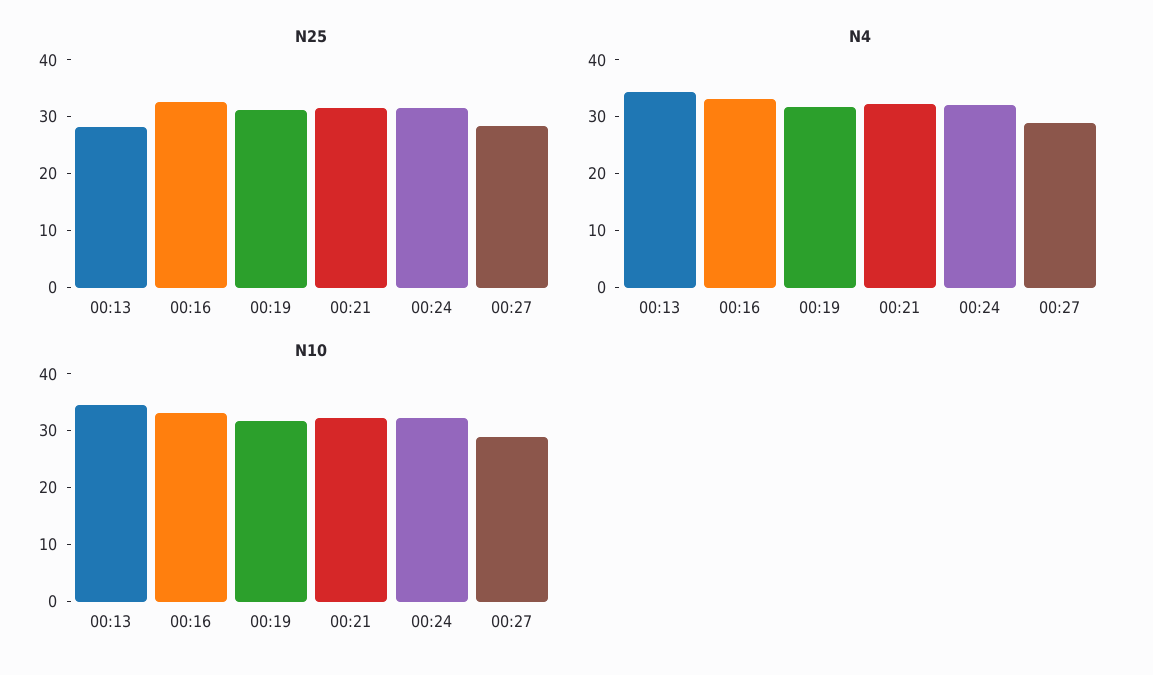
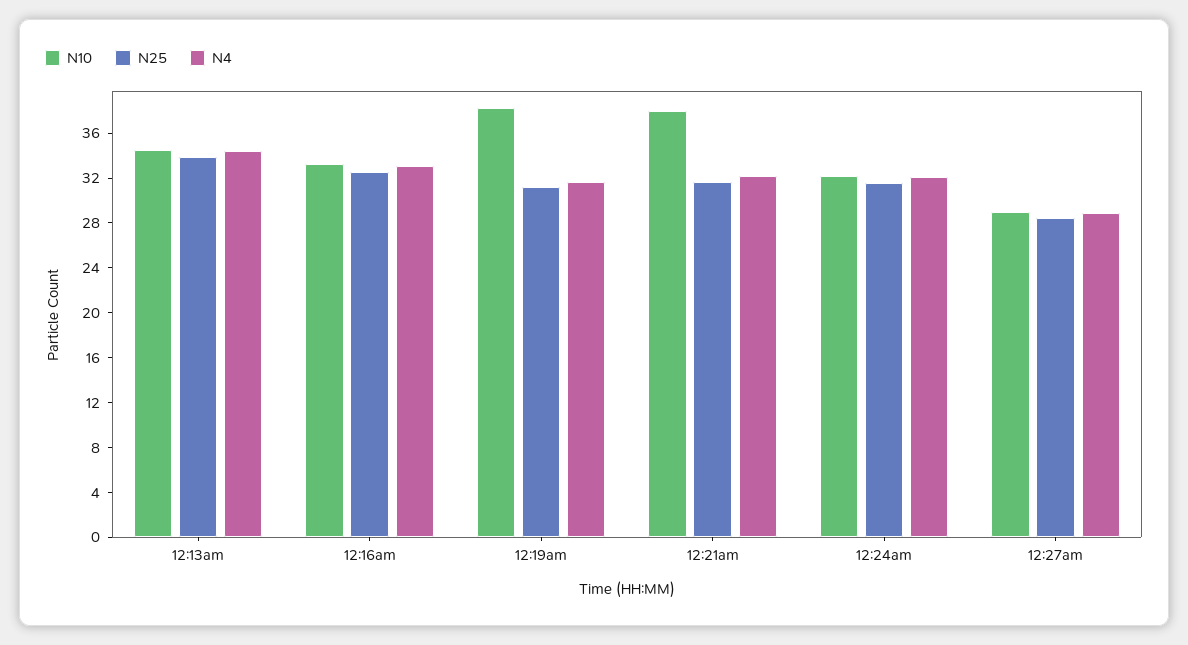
N25, 00:13: 28 -> 34
N10, 00:19: 32 -> 38
N10, 00:21: 32 -> 38

